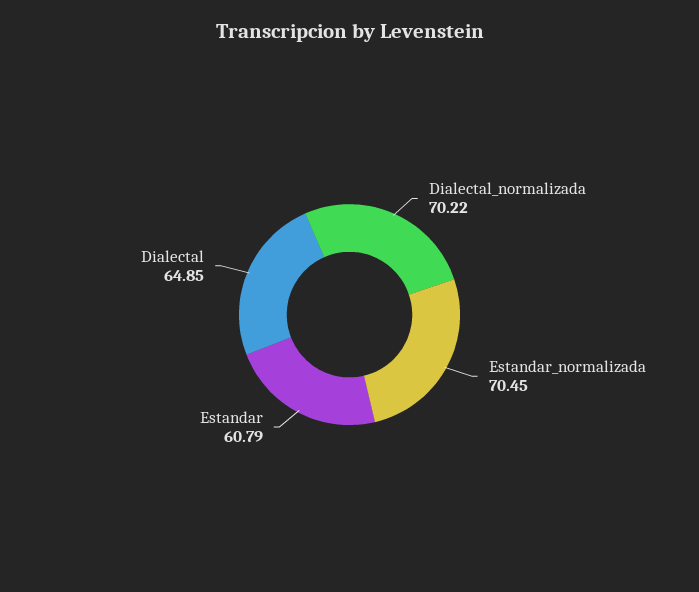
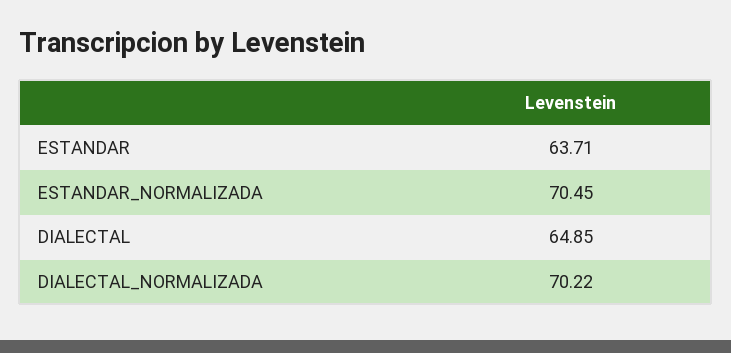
Estandar: 60.79 -> 63.71

